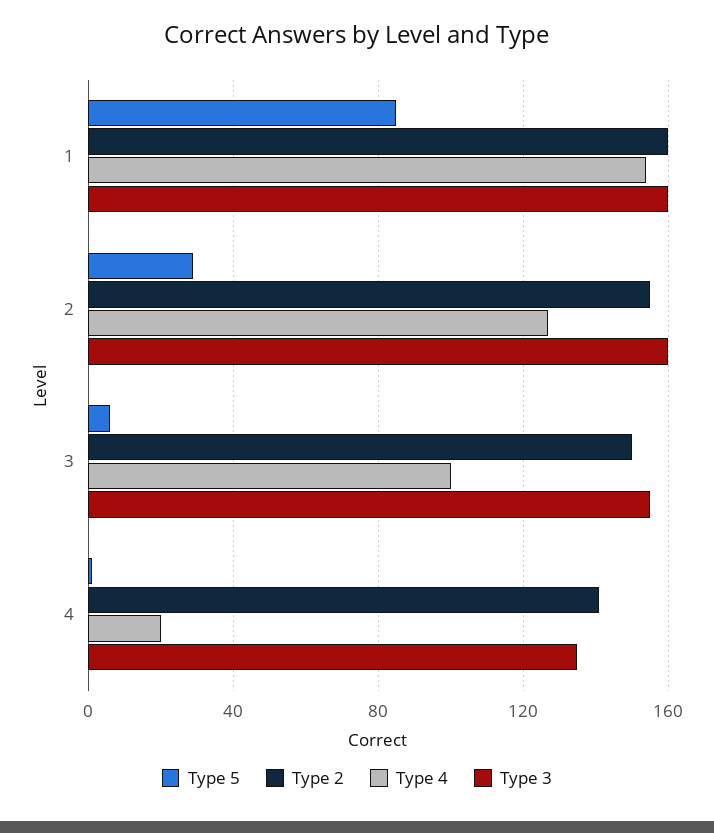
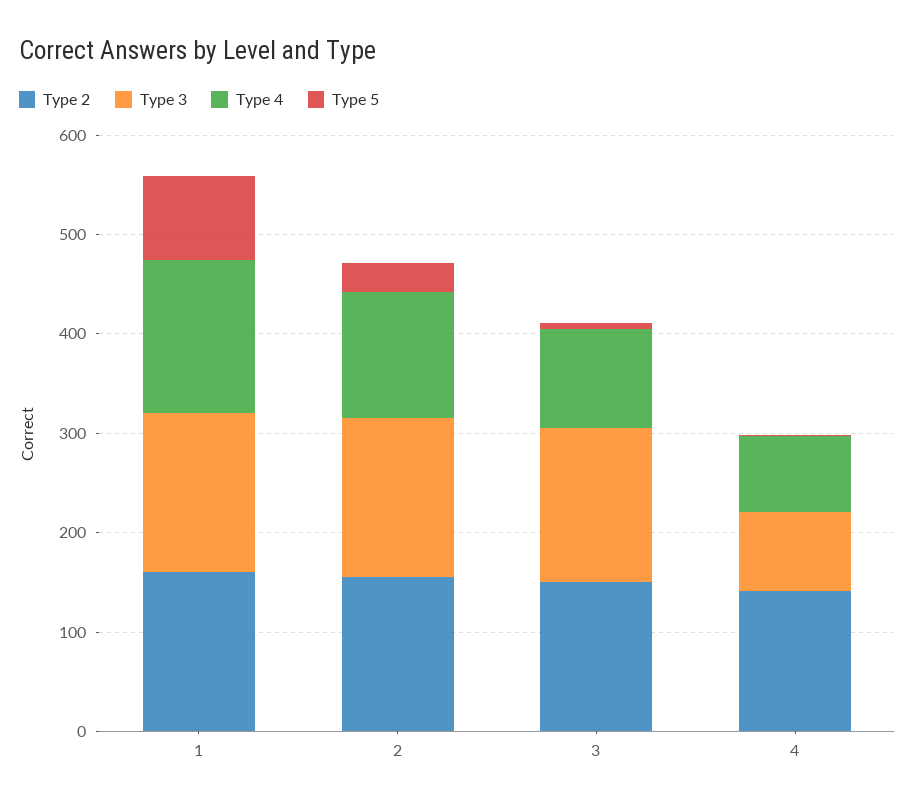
Type 4, 4: 20 -> 80
Type 3, 4: 135 -> 80

